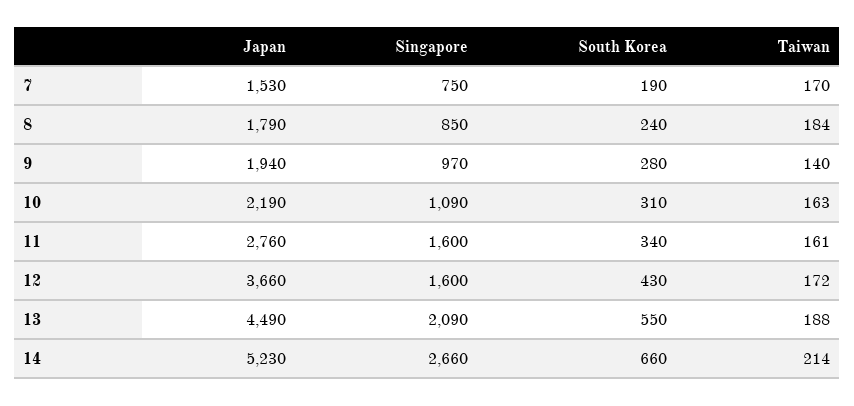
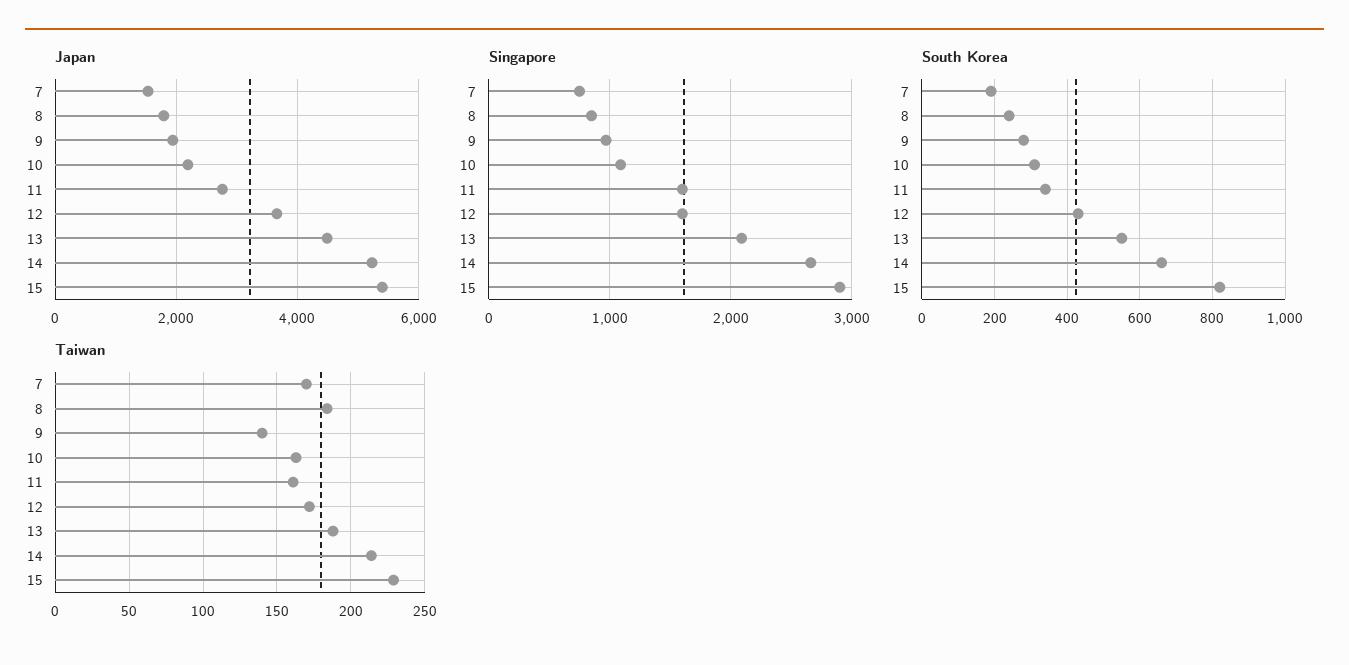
Japan, 15: none -> 5400
Singapore, 15: none -> 2900
South Korea, 15: none -> 820
Taiwan, 15: none -> 230

